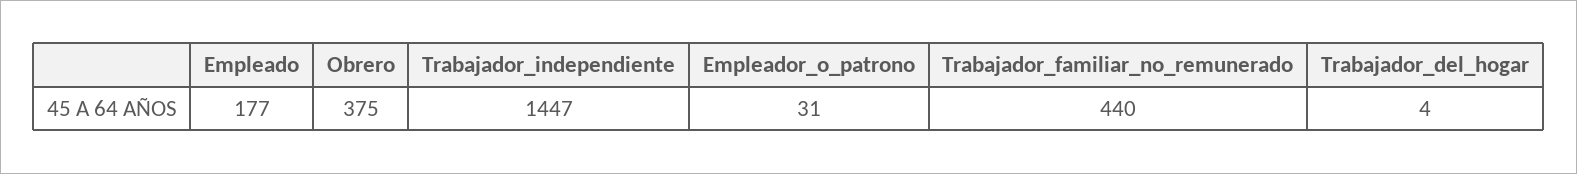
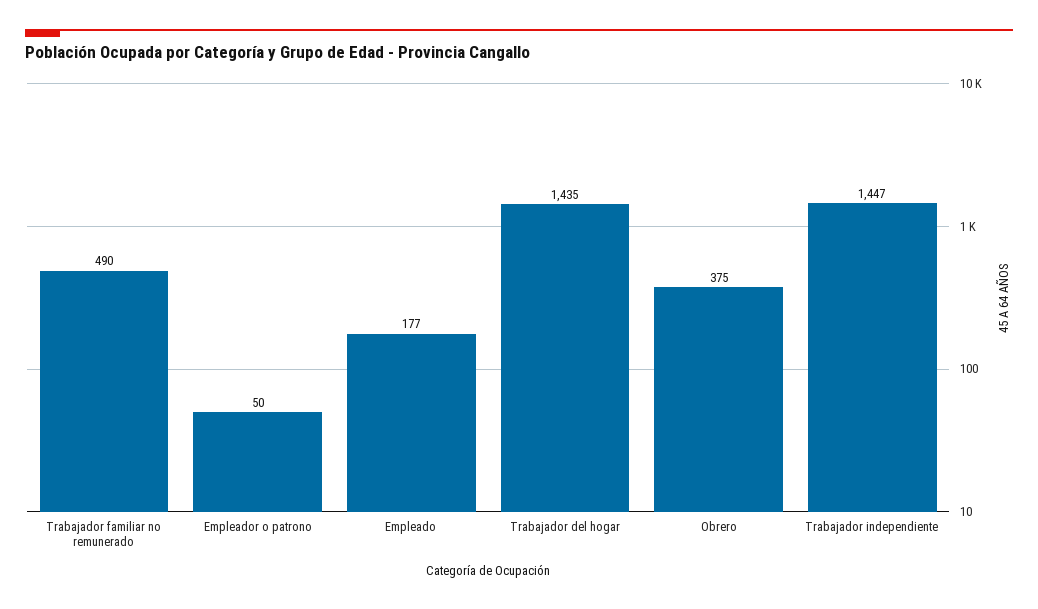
Empleador_o_patrono: 31 -> 50
Trabajador_familiar_no_remunerado: 440 -> 490
Trabajador_del_hogar: 4 -> 1435

